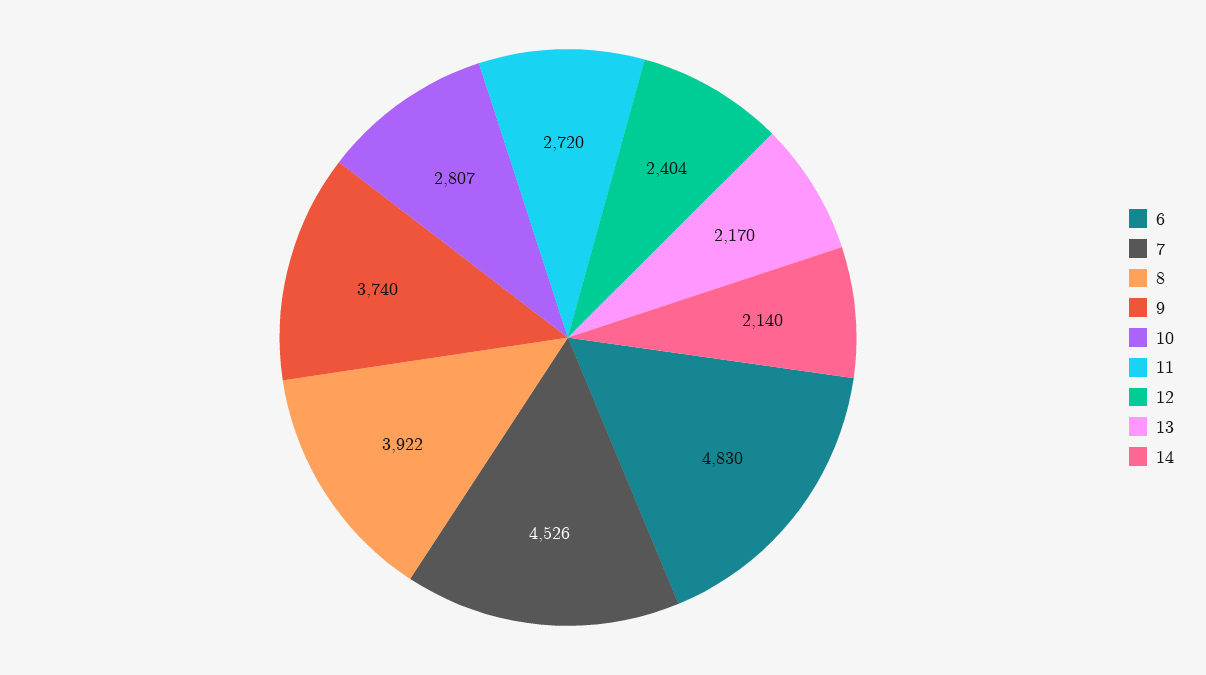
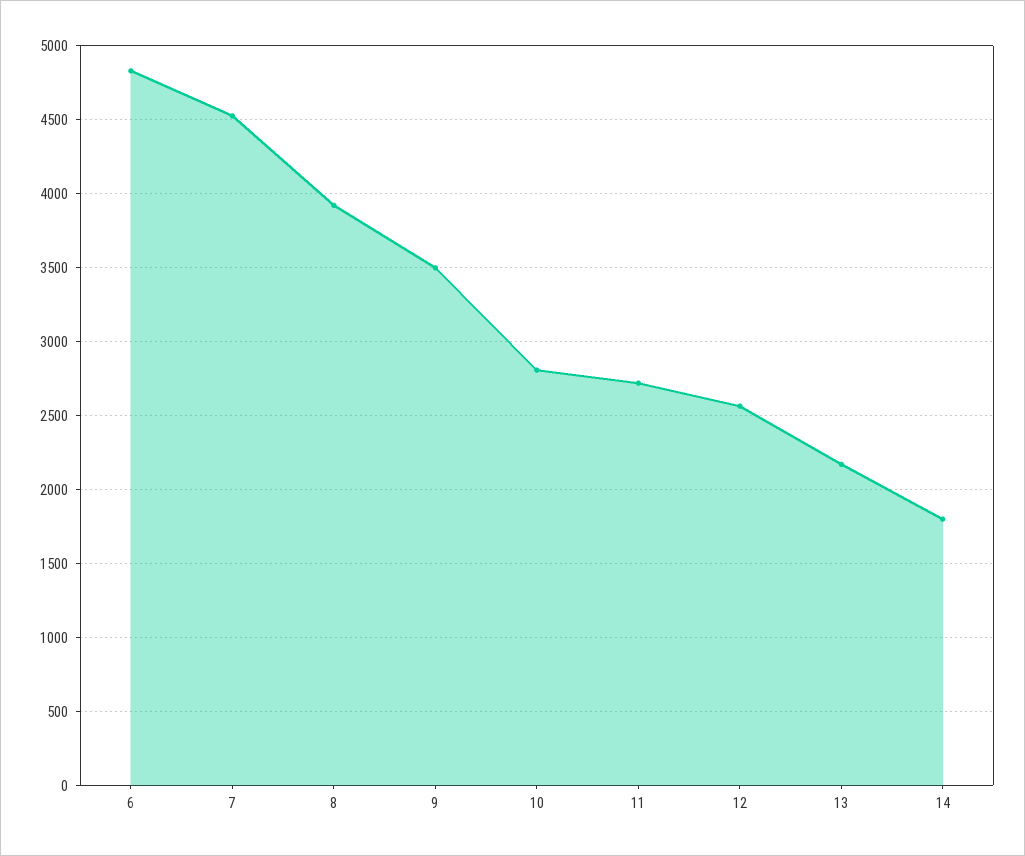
9: 3740 -> 3500
12: 2404 -> 2550
14: 2140 -> 1800

